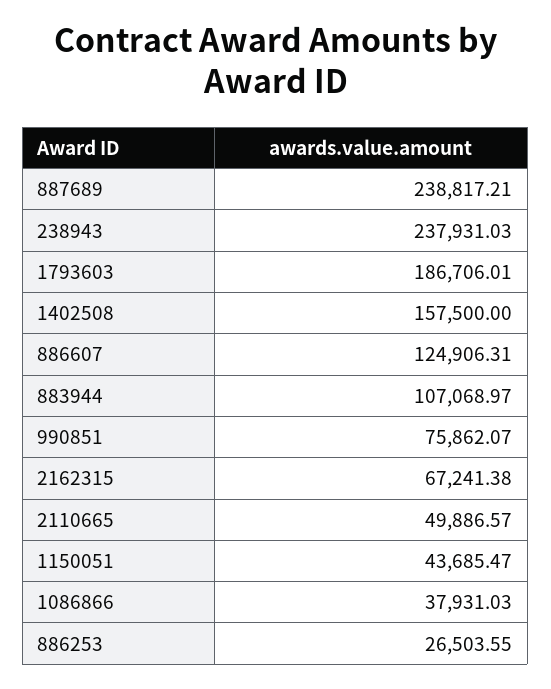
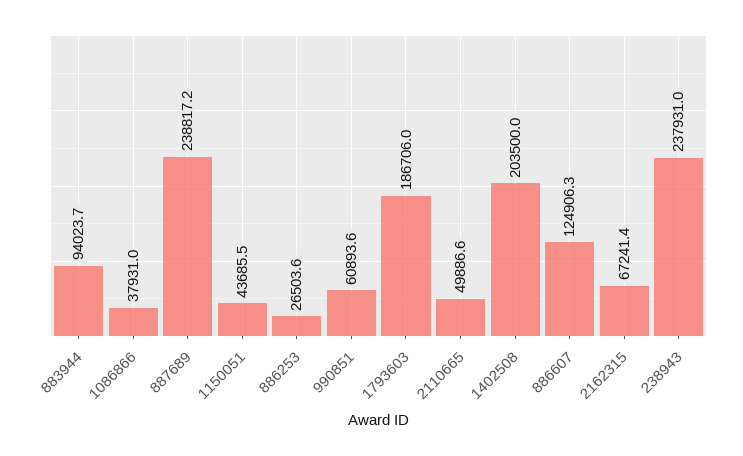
1402508: 157500 -> 203500
883944: 107068.97 -> 94023.7
990851: 75862.07 -> 60893.6

